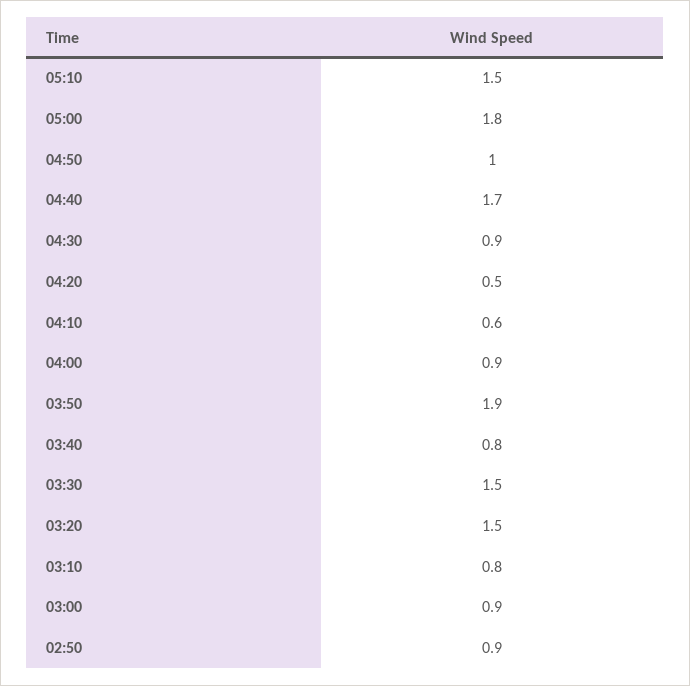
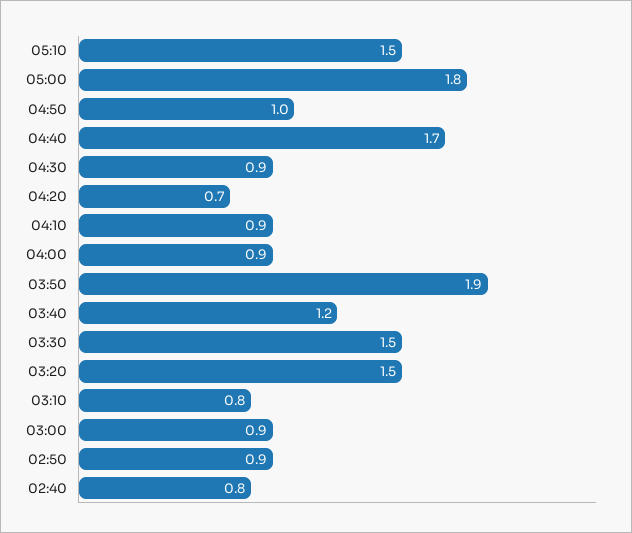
04:20: 0.5 -> 0.7
04:10: 0.6 -> 0.9
03:40: 0.8 -> 1.2
02:40: none -> 0.8

